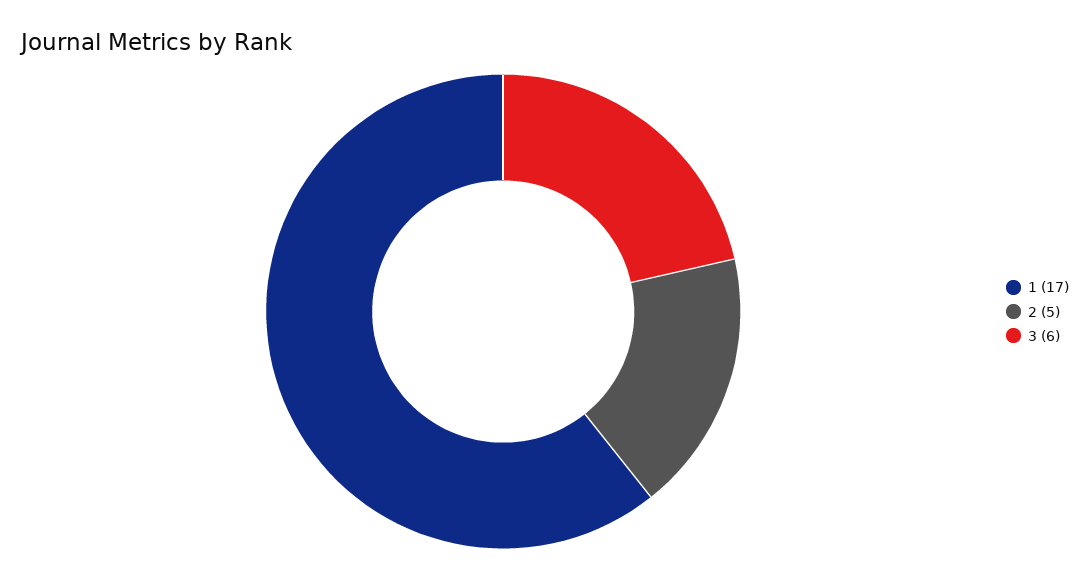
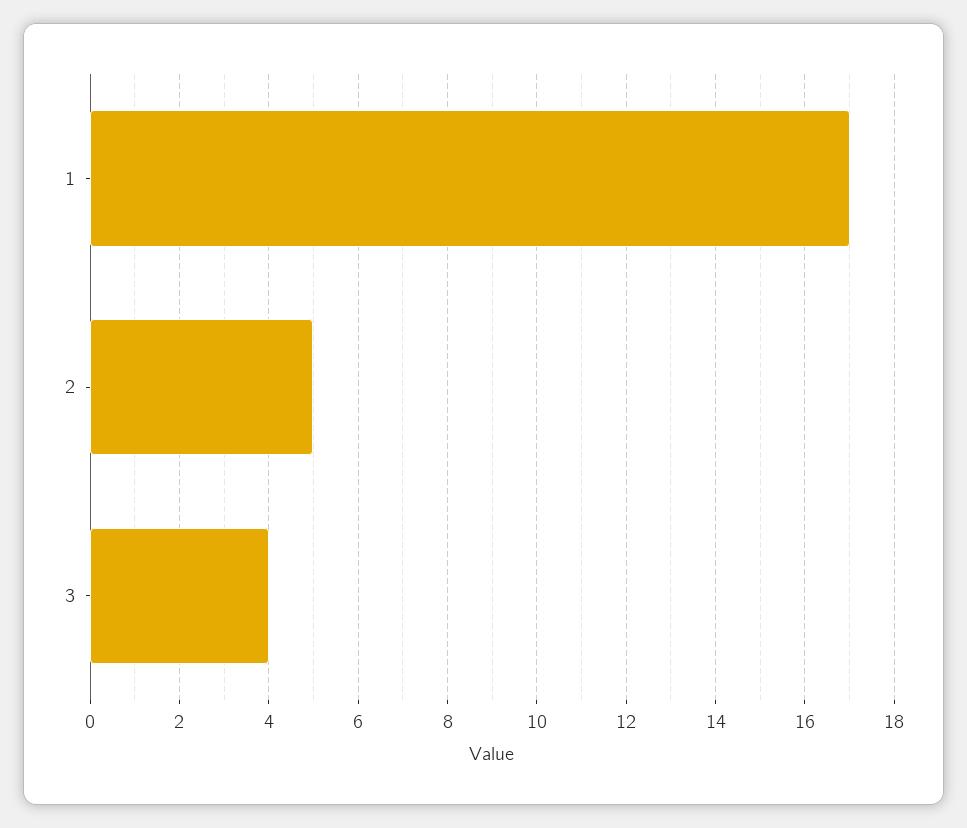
3: 6 -> 4

